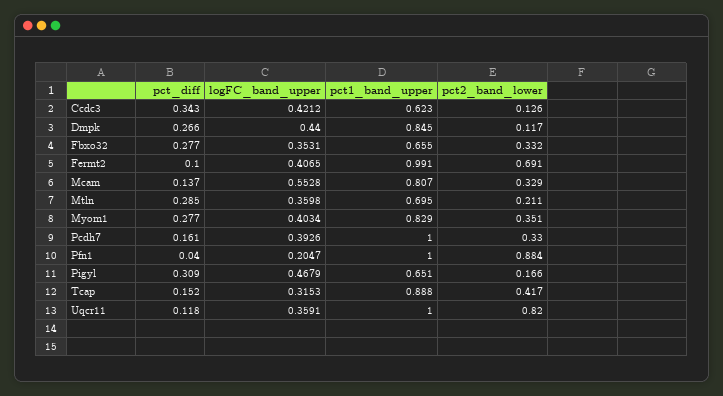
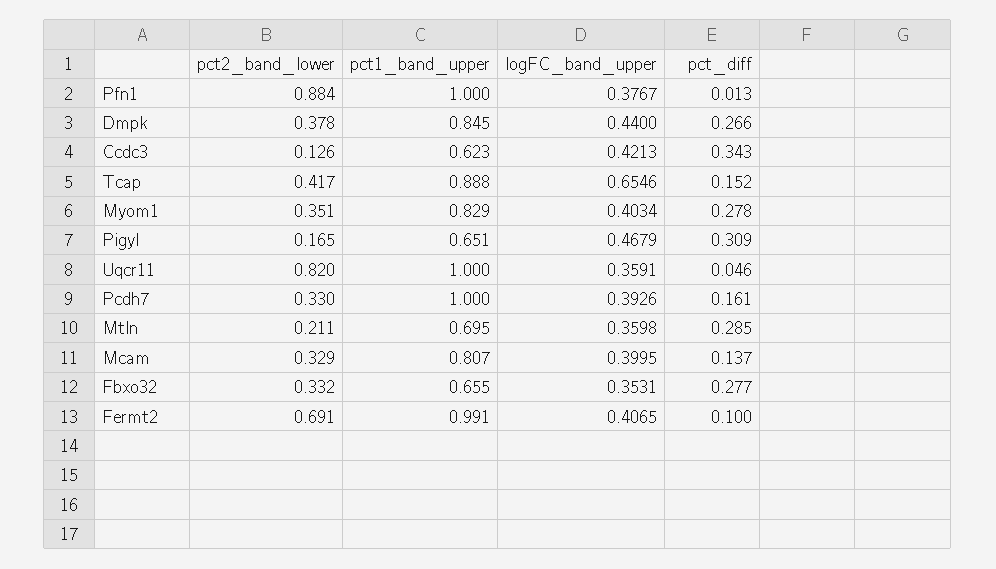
logFC_band_upper, Ccdc3: 0.4212 -> 0.4213
pct2_band_lower, Dmpk: 0.117 -> 0.378
logFC_band_upper, Mcam: 0.5528 -> 0.3995
pct_diff, Myom1: 0.277 -> 0.278
pct_diff, Pfn1: 0.04 -> 0.013
logFC_band_upper, Pfn1: 0.2047 -> 0.3767
pct2_band_lower, Pigyl: 0.166 -> 0.165
logFC_band_upper, Tcap: 0.3153 -> 0.6546
pct_diff, Uqcr11: 0.118 -> 0.046

